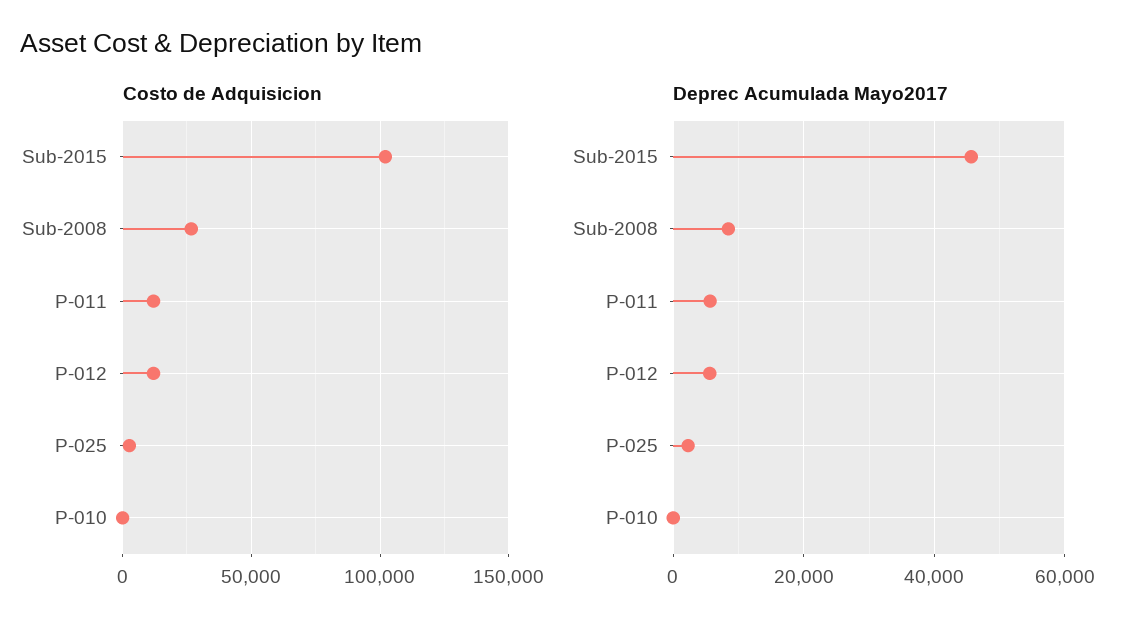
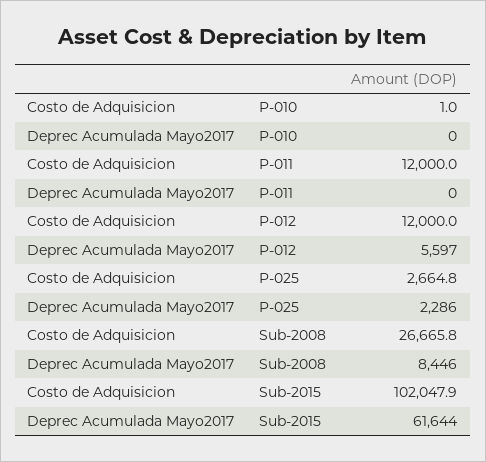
Deprec Acumulada Mayo2017, Sub-2015: 46000 -> 61644
Deprec Acumulada Mayo2017, P-011: 6000 -> 0

